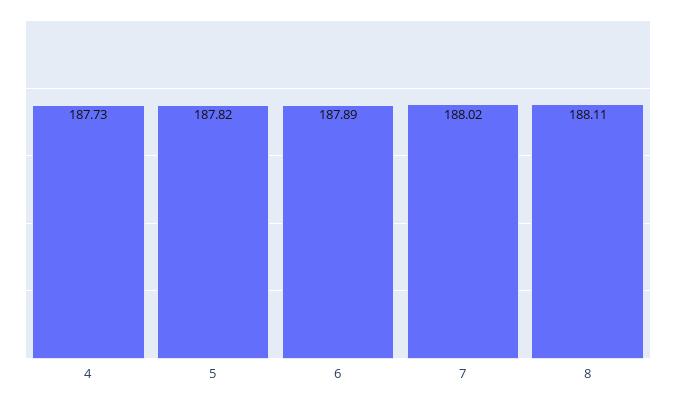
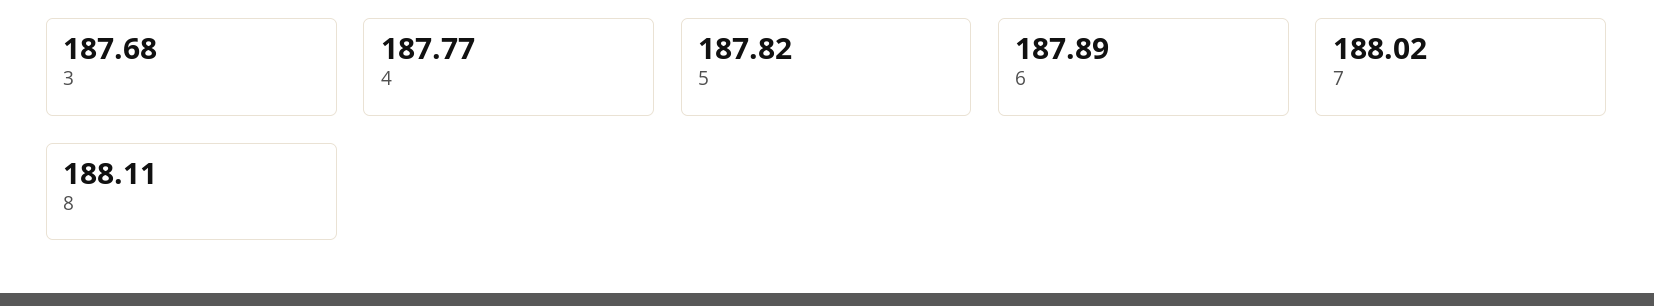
4: 187.73 -> 187.77
3: none -> 187.68

